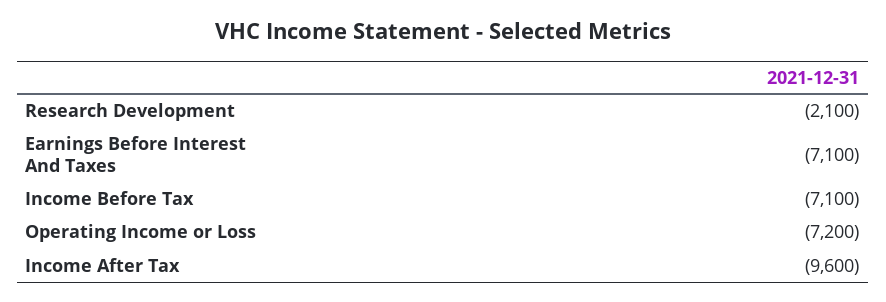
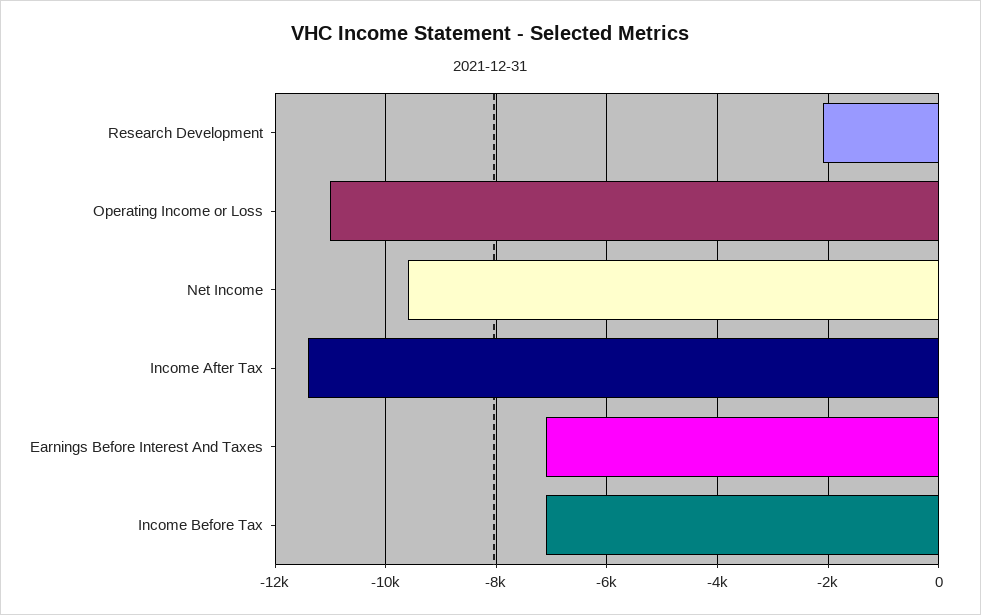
Operating Income or Loss: -7200 -> -11000
Income After Tax: -9600 -> -11400
Net Income: none -> -9600

